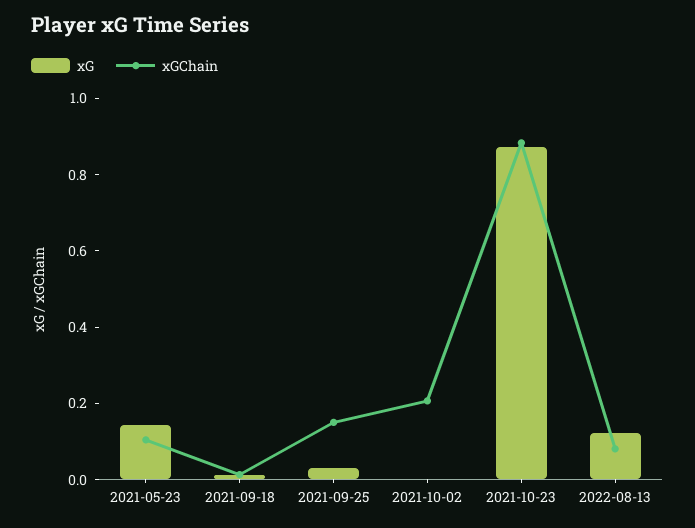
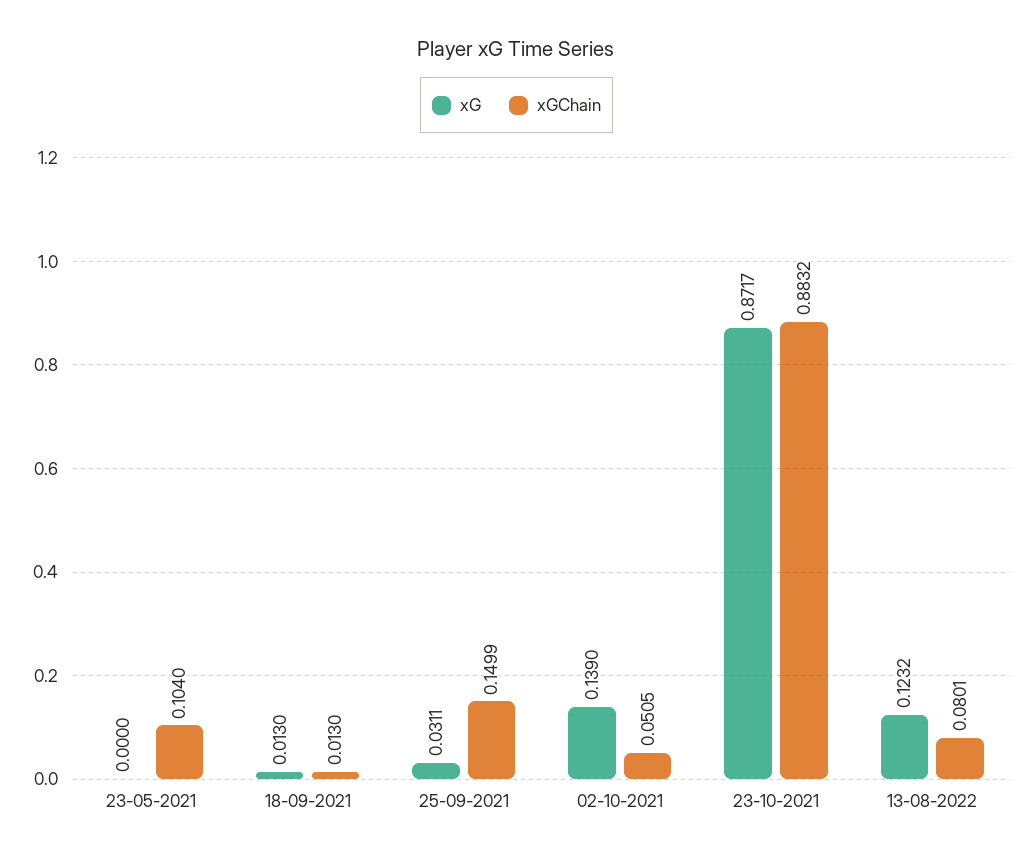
xG, 2021-05-23: 0.15 -> 0
xG, 2021-10-02: 0 -> 0.139
xGChain, 2021-10-02: 0.2 -> 0.0505

